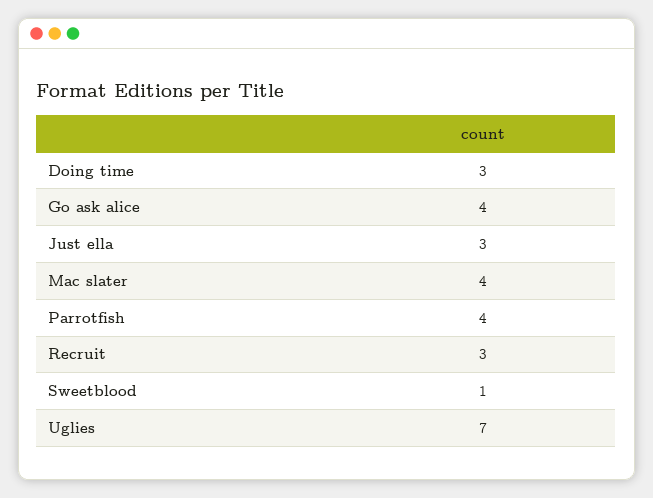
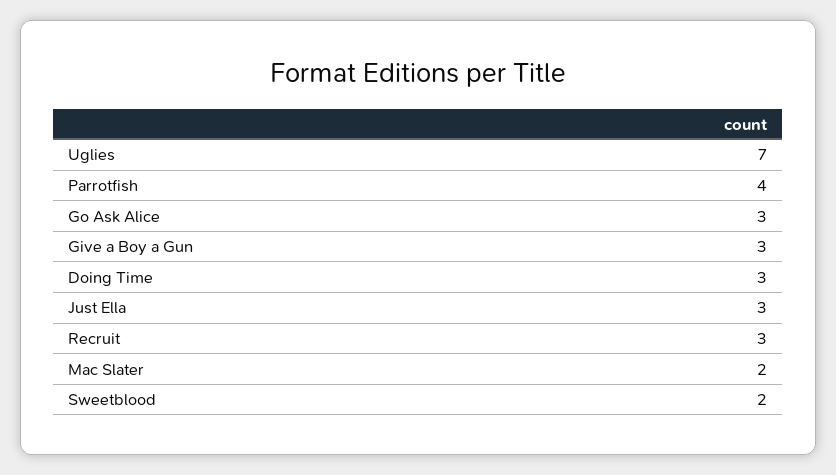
Go ask alice: 4 -> 3
Mac slater: 4 -> 2
Sweetblood: 1 -> 2
Give a Boy a Gun: none -> 3

